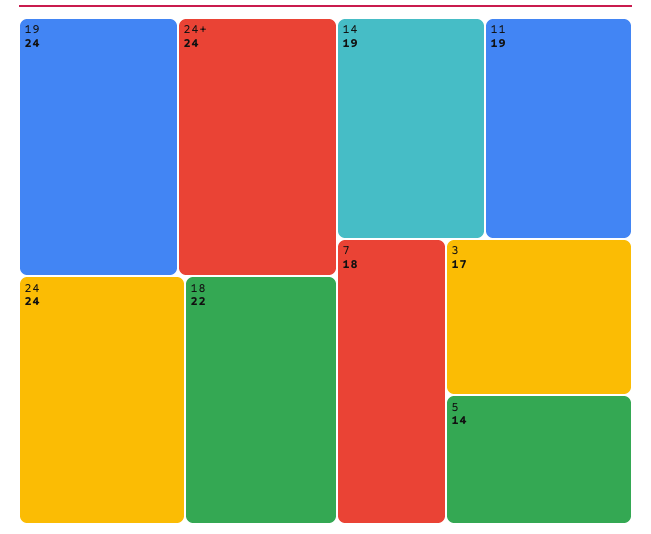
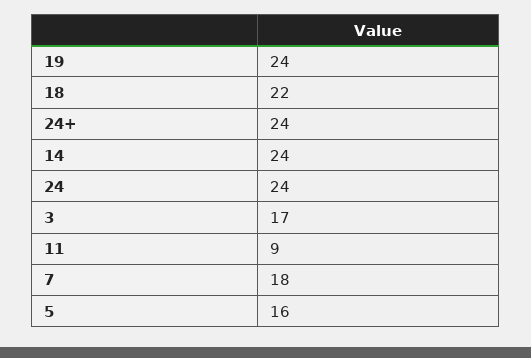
14: 19 -> 24
11: 19 -> 9
5: 14 -> 16

